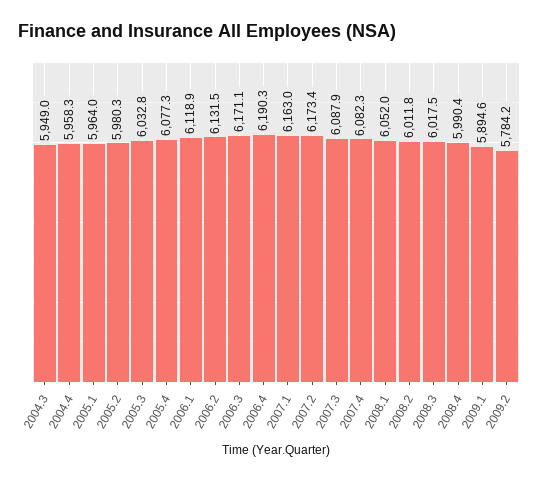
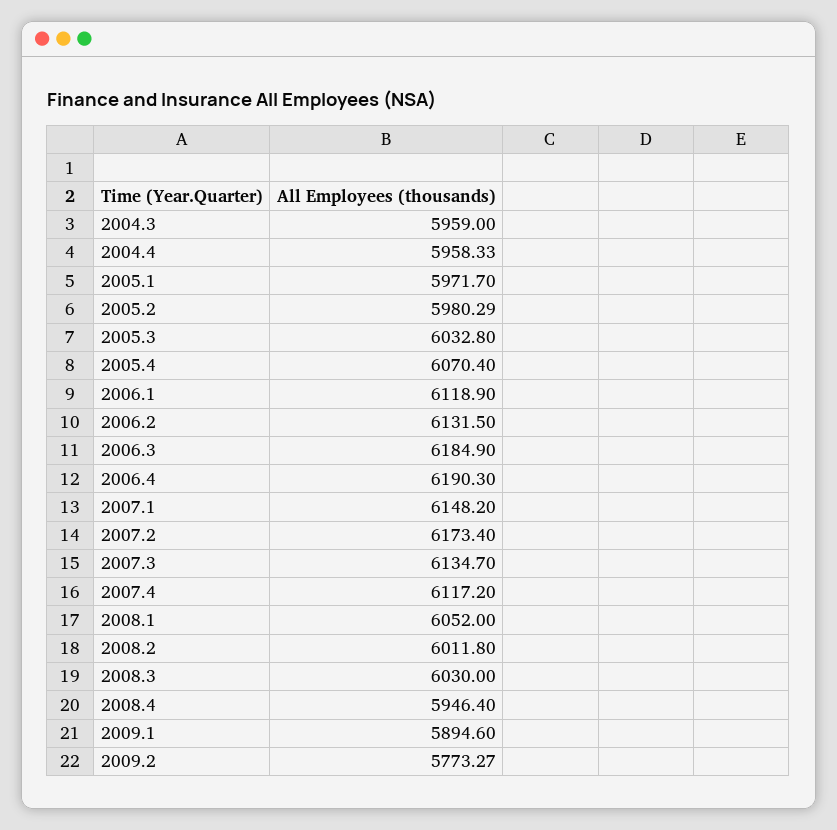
2004.3: 5949 -> 5959
2005.1: 5964 -> 5971.7
2005.4: 6077.3 -> 6070.4
2006.3: 6171.1 -> 6184.9
2007.1: 6163 -> 6148.2
2007.3: 6087.9 -> 6134.7
2007.4: 6082.3 -> 6117.2
2008.3: 6017.5 -> 6030
2008.4: 5990.4 -> 5946.4
2009.2: 5784.2 -> 5773.27

